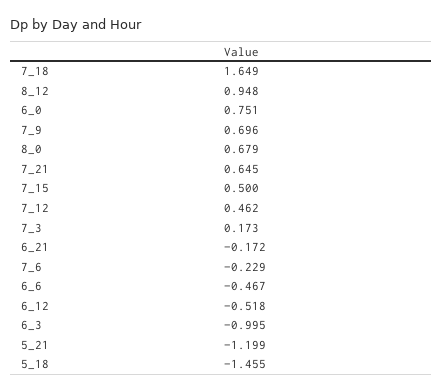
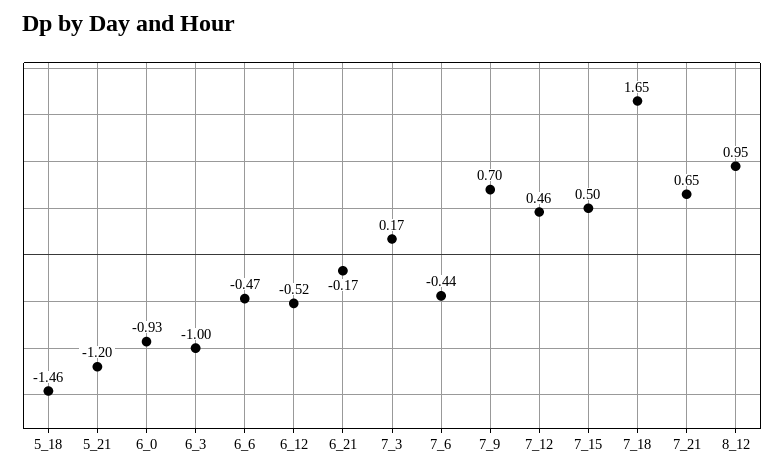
6_0: 0.751 -> -0.93
8_0: 0.679 -> none
7_6: -0.229 -> -0.44

